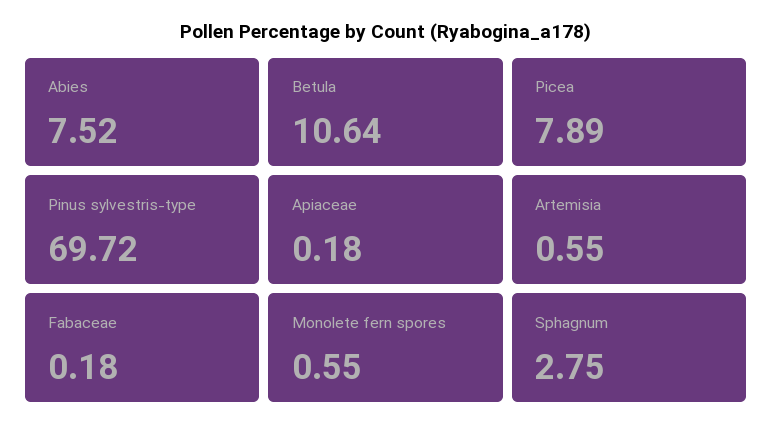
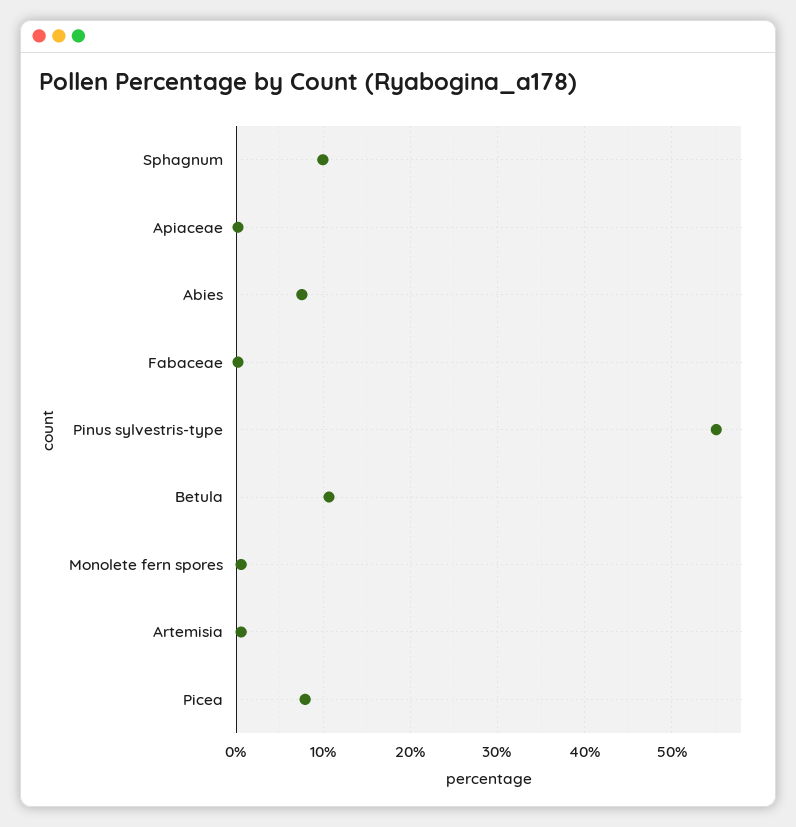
Pinus sylvestris-type: 69.72 -> 55
Sphagnum: 2.75 -> 10

